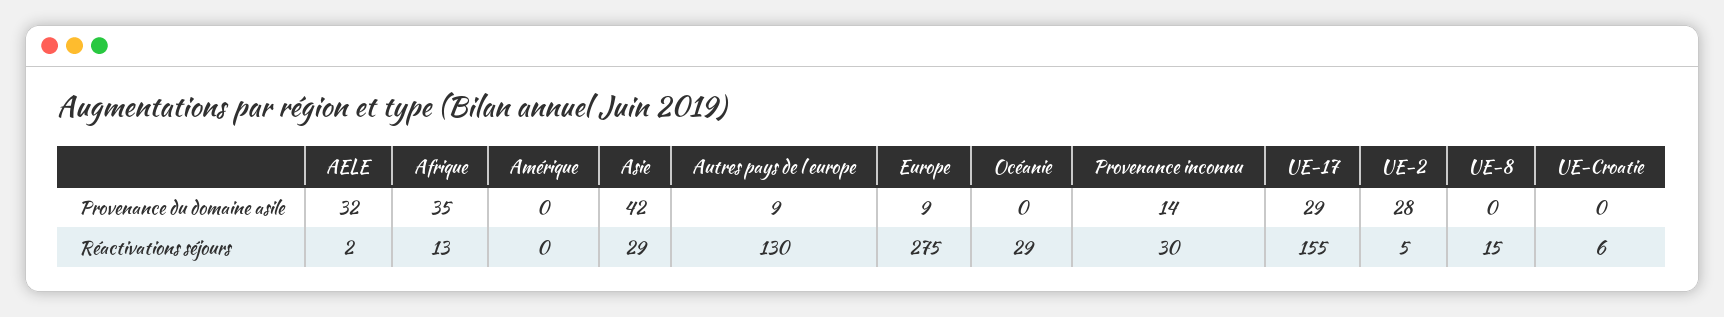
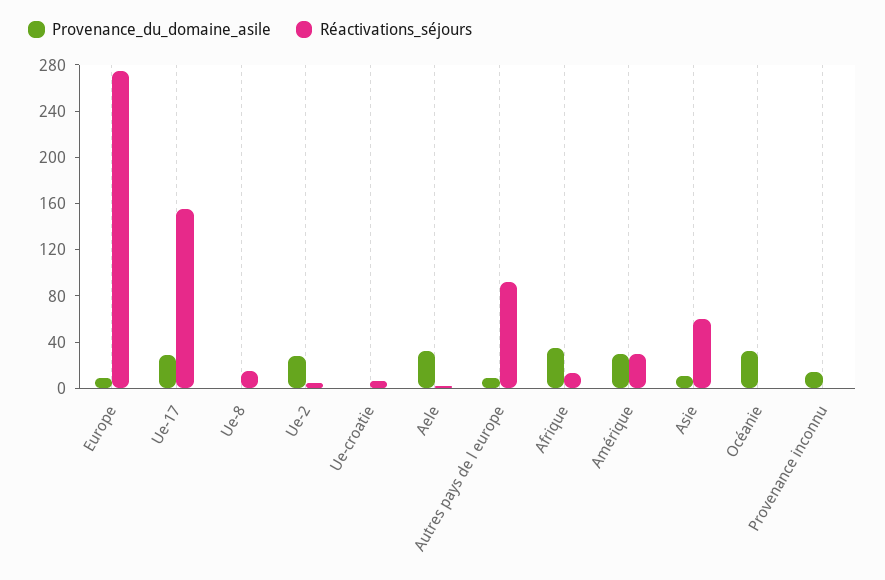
Provenance du domaine asile, Amérique: 0 -> 30
Provenance du domaine asile, Asie: 42 -> 10
Provenance du domaine asile, Océanie: 0 -> 30
Réactivations séjours, Amérique: 0 -> 30
Réactivations séjours, Asie: 29 -> 60
Réactivations séjours, Autres pays de l europe: 130 -> 90
Réactivations séjours, Océanie: 29 -> 0
Réactivations séjours, Provenance inconnu: 30 -> 0

